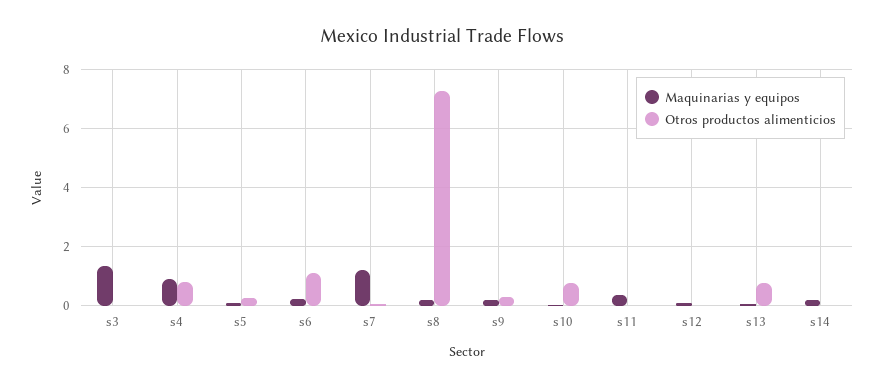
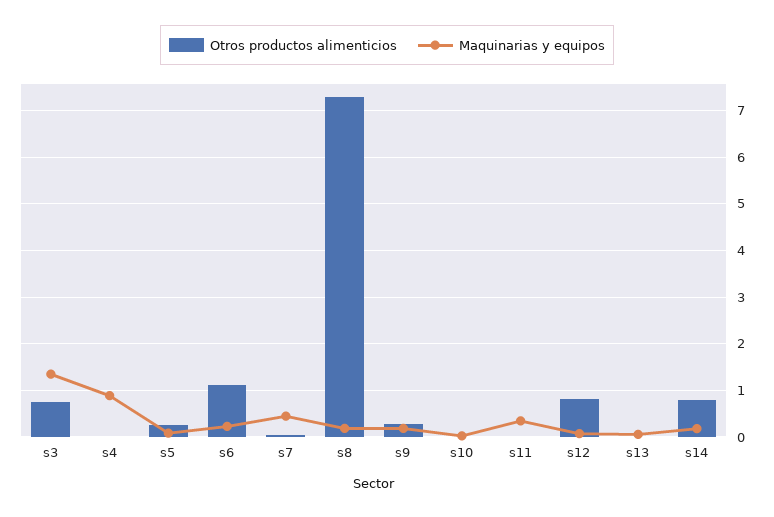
Otros productos alimenticios, s3: 0 -> 0.8
Otros productos alimenticios, s4: 0.75 -> 0
Maquinarias y equipos, s7: 1.25 -> 0.4
Otros productos alimenticios, s10: 0.75 -> 0
Otros productos alimenticios, s12: 0 -> 0.8
Otros productos alimenticios, s13: 0.75 -> 0
Otros productos alimenticios, s14: 0 -> 0.8

